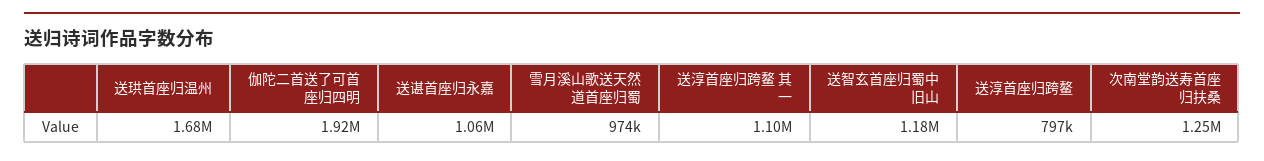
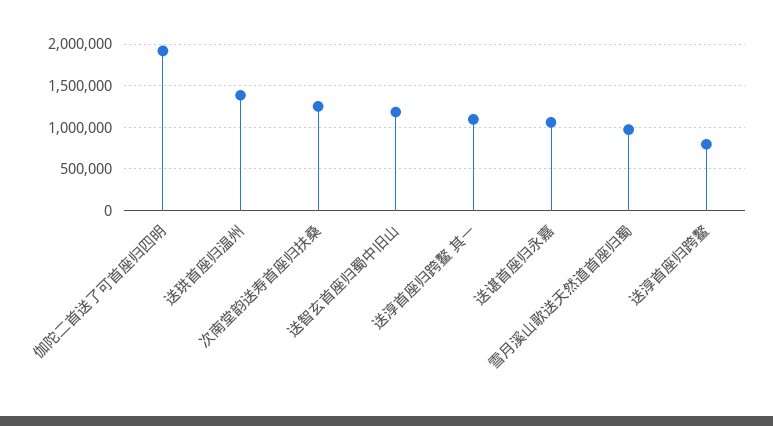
送珙首座归温州: 1680000 -> 1400000

